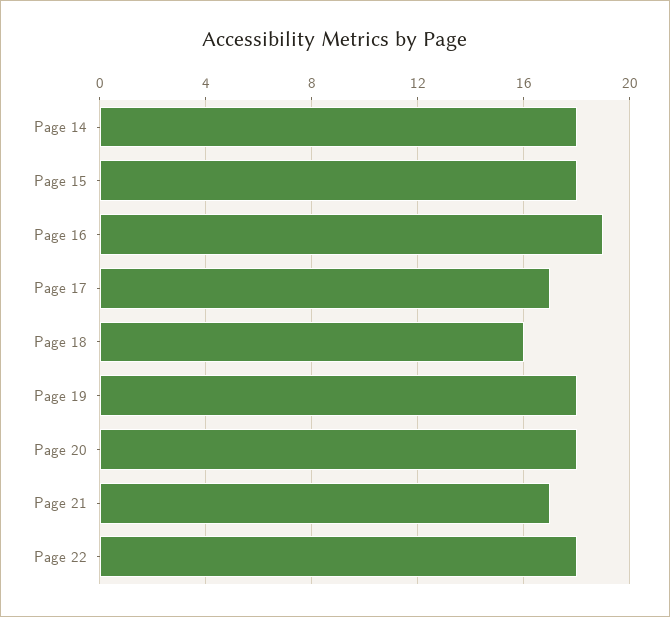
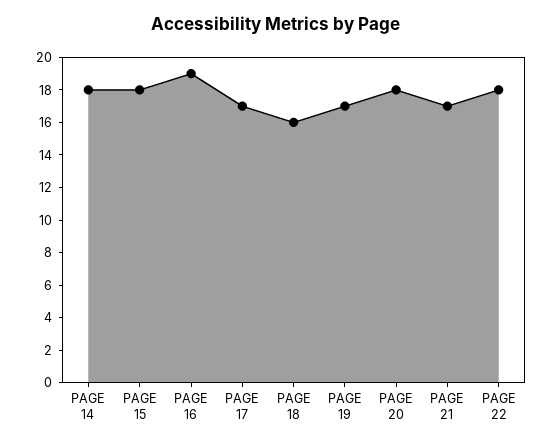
Page 19: 18 -> 17

